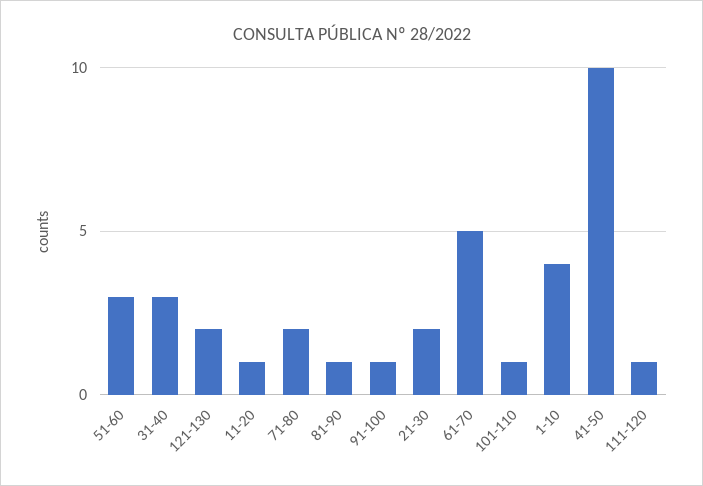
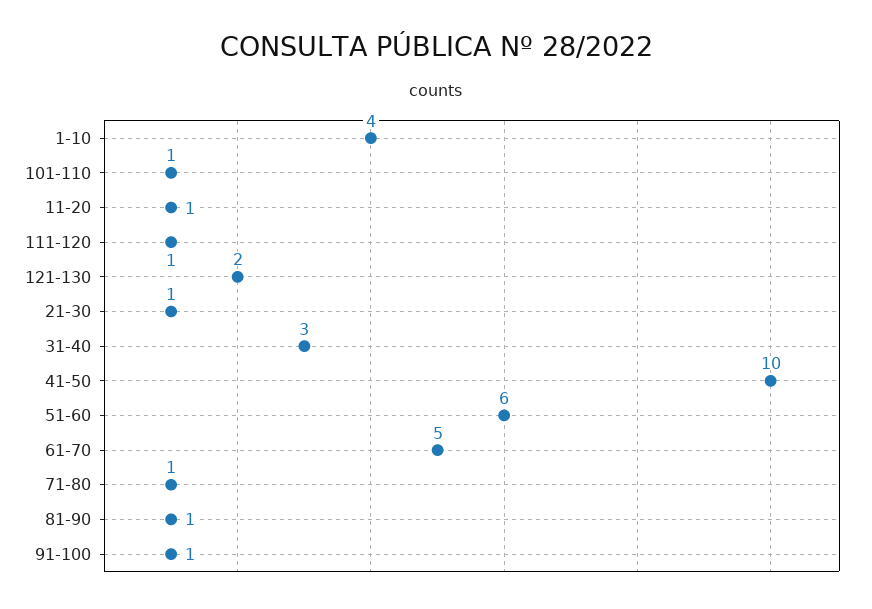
51-60: 3 -> 6
71-80: 2 -> 1
21-30: 2 -> 1

